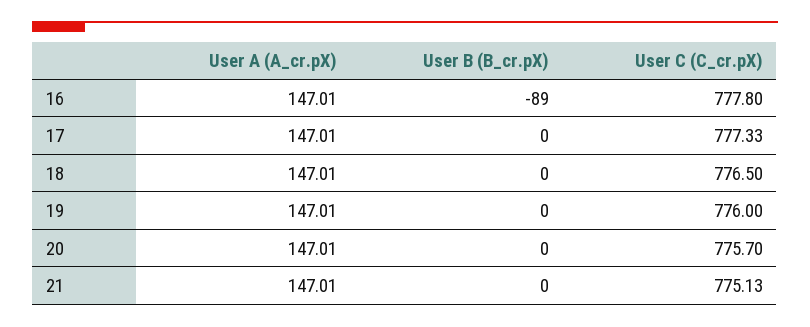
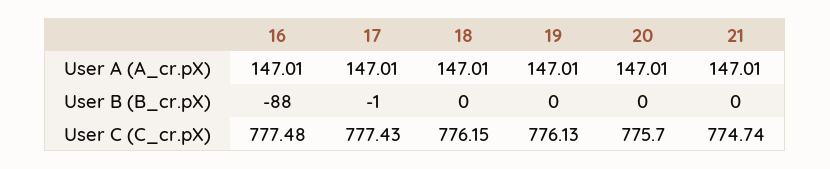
User B (B_cr.pX), 16: -89 -> -88
User C (C_cr.pX), 16: 777.8 -> 777.48
User B (B_cr.pX), 17: 0 -> -1
User C (C_cr.pX), 17: 777.33 -> 777.43
User C (C_cr.pX), 18: 776.5 -> 776.15
User C (C_cr.pX), 19: 776 -> 776.13
User C (C_cr.pX), 21: 775.13 -> 774.74

